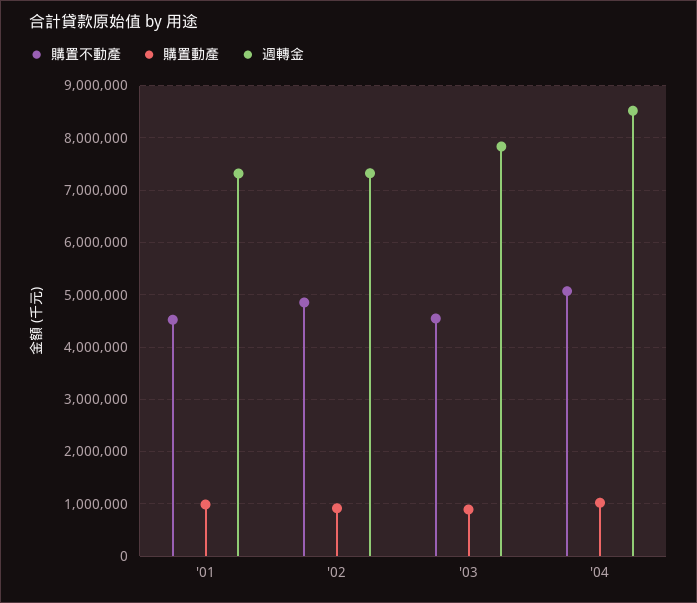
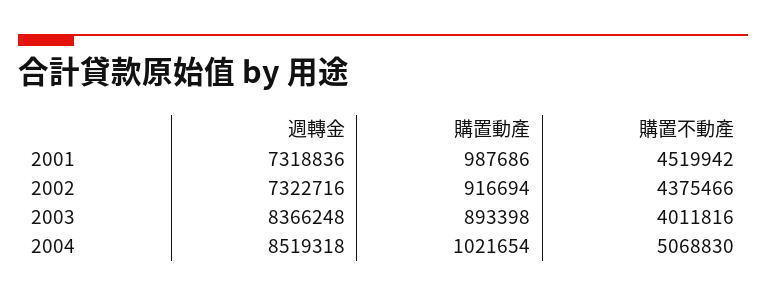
購置不動產, '02: 4800000 -> 4375466
購置不動產, '03: 4600000 -> 4011816
週轉金, '03: 7800000 -> 8366248

